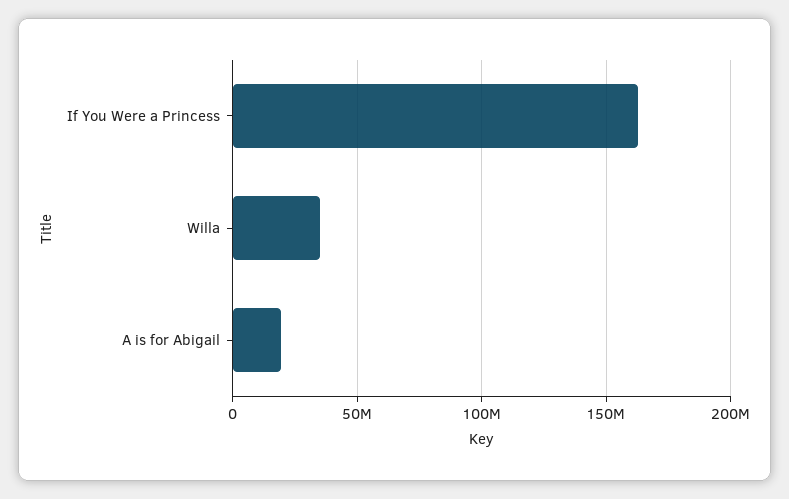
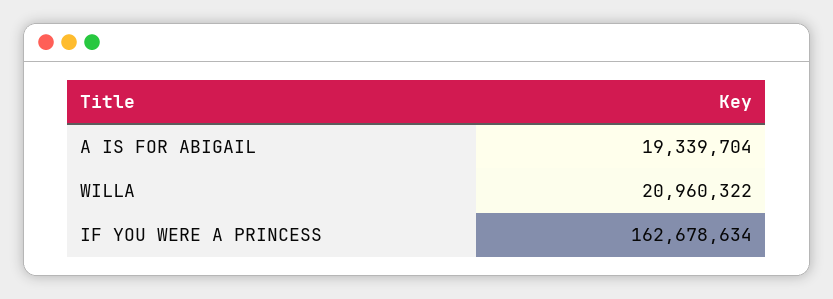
Willa: 35000000 -> 20960322

